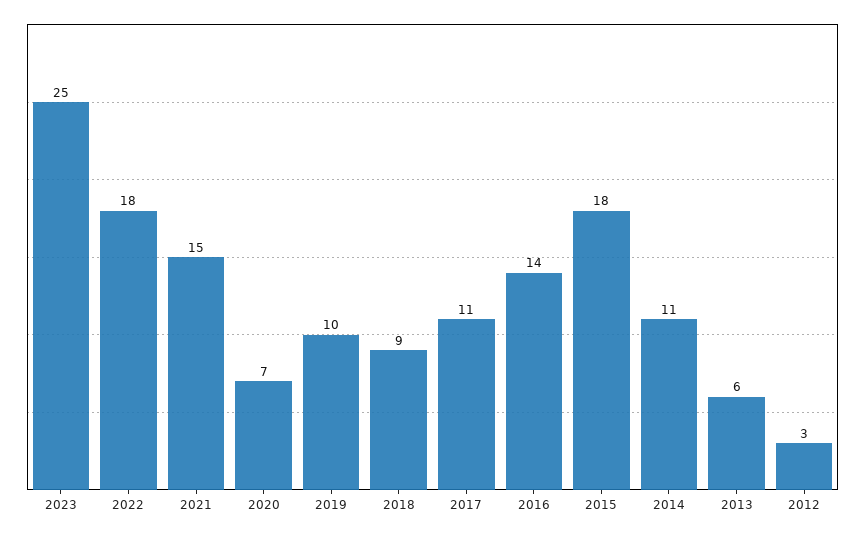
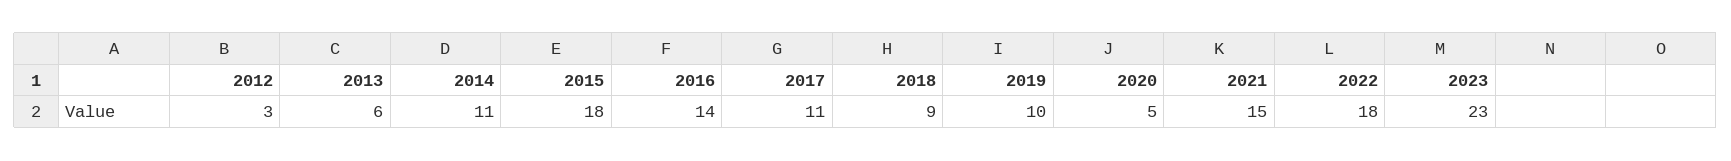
2023: 25 -> 23
2020: 7 -> 5

